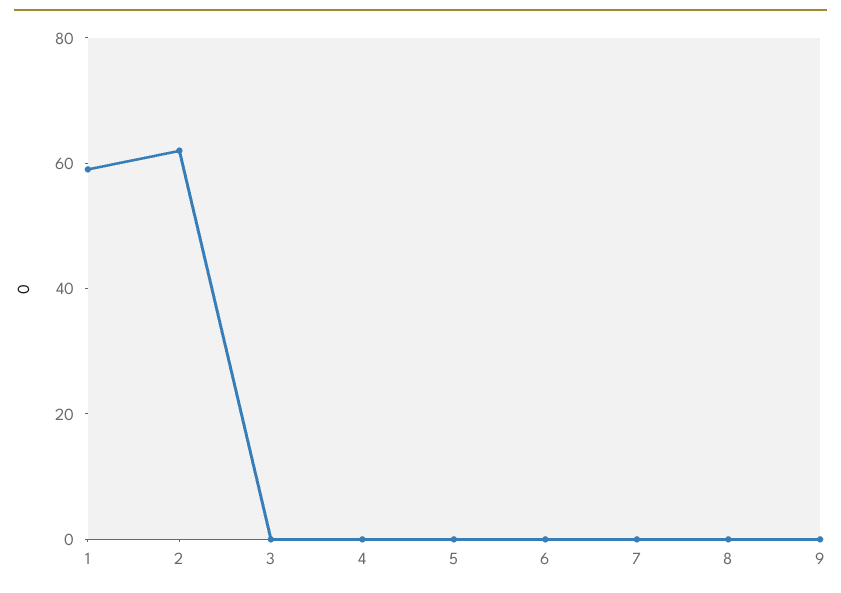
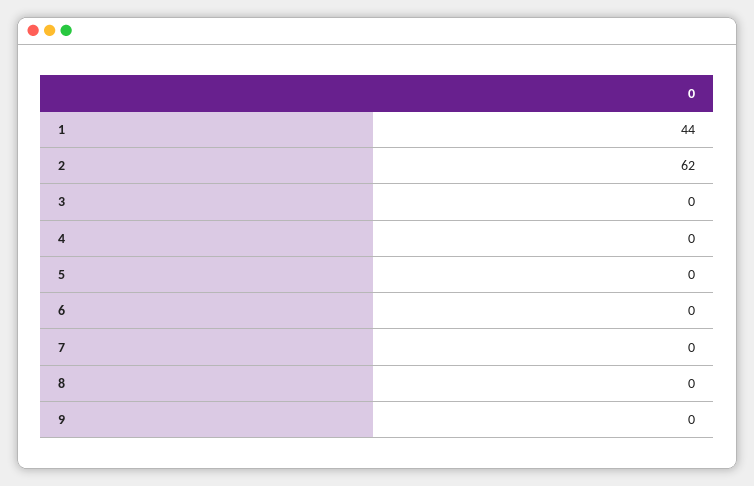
1: 60 -> 44

